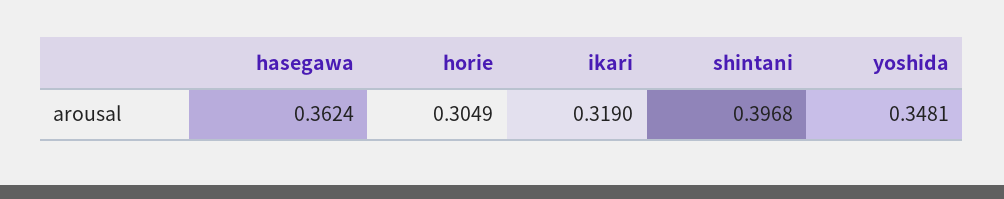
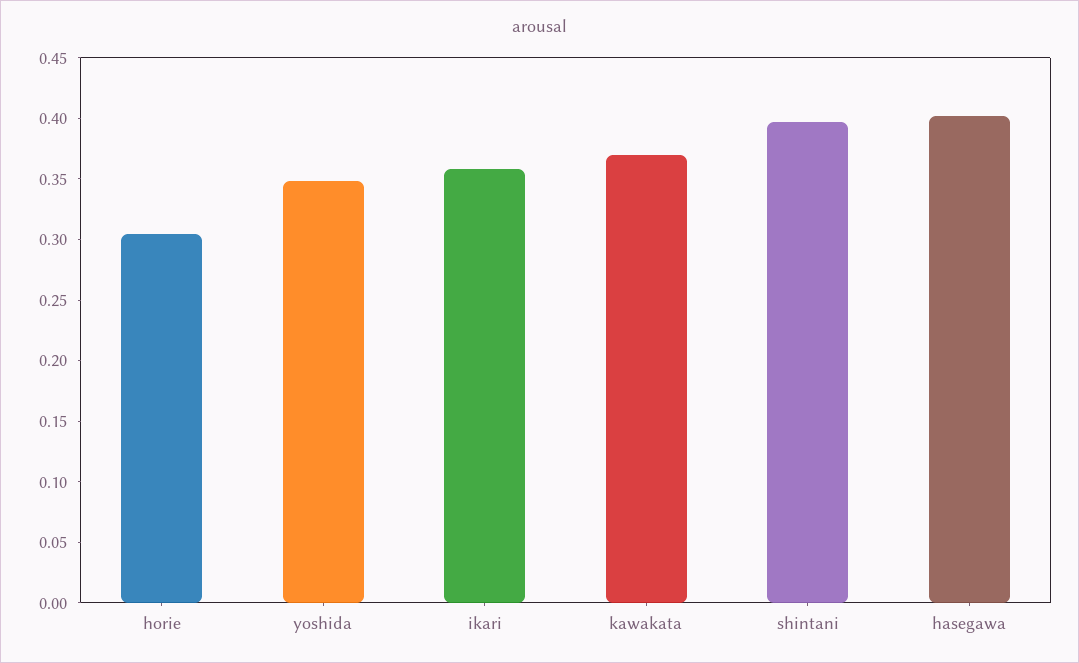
hasegawa: 0.3624 -> 0.4
ikari: 0.319 -> 0.36
kawakata: none -> 0.37

